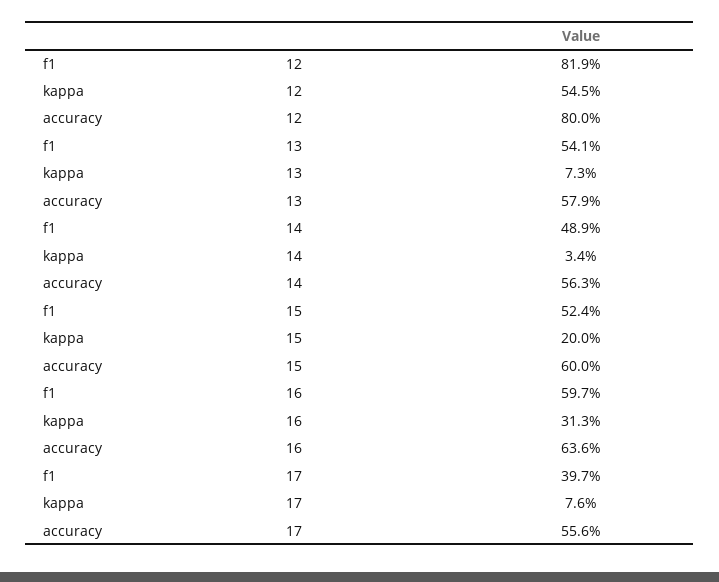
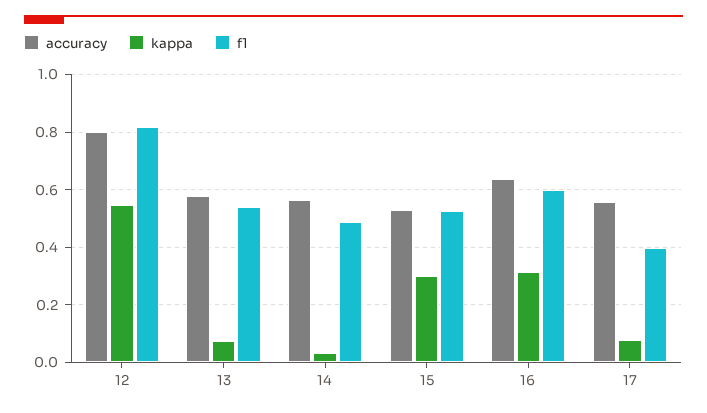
kappa, 15: 0.2 -> 0.3
accuracy, 15: 0.6 -> 0.525

